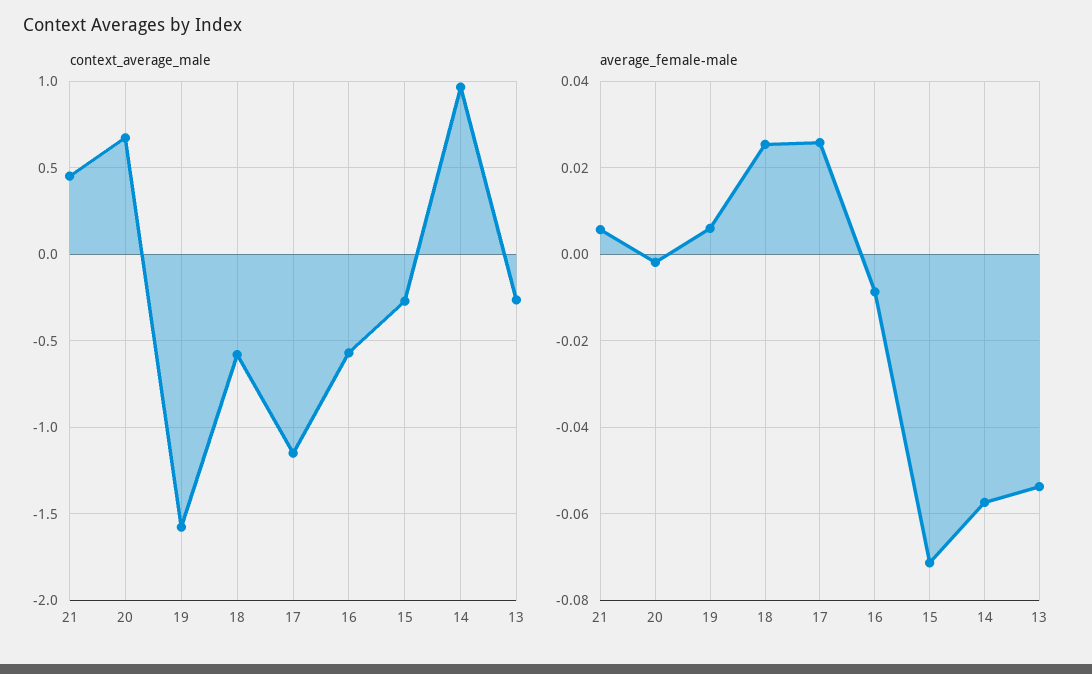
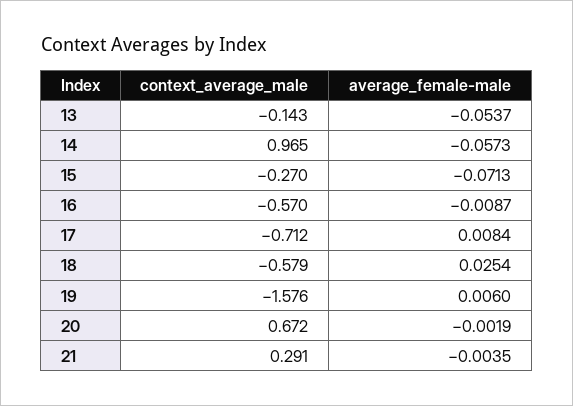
context_average_male, 21: 0.45 -> 0.291
context_average_male, 17: -1.15 -> -0.712
context_average_male, 13: -0.25 -> -0.143
average_female-male, 21: 0.006 -> -0.0035
average_female-male, 17: 0.026 -> 0.0084

